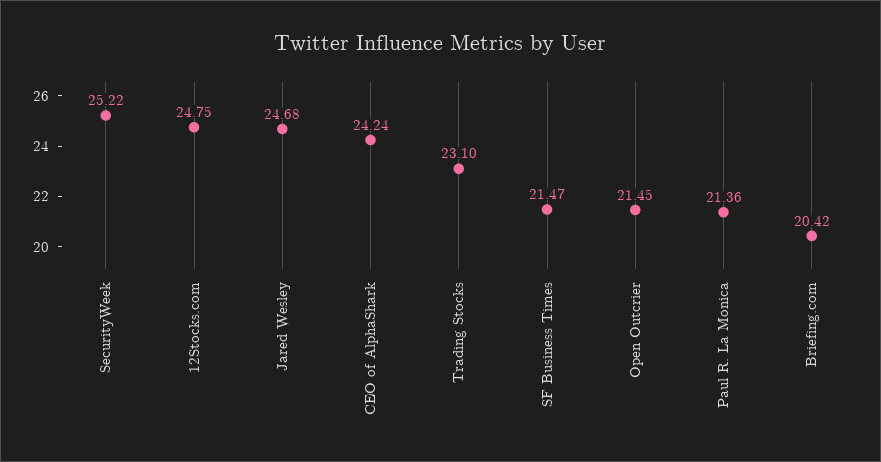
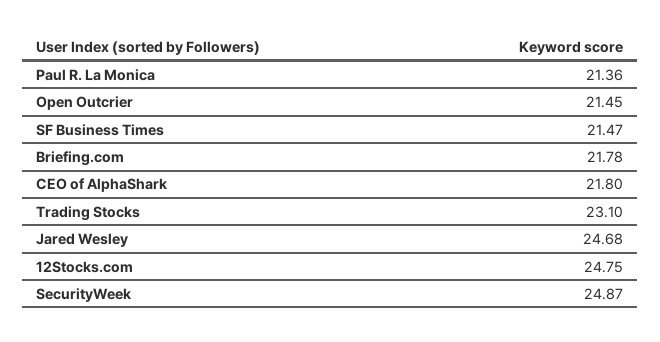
SecurityWeek: 25.22 -> 24.87
CEO of AlphaShark: 24.24 -> 21.8
Briefing.com: 20.42 -> 21.78

